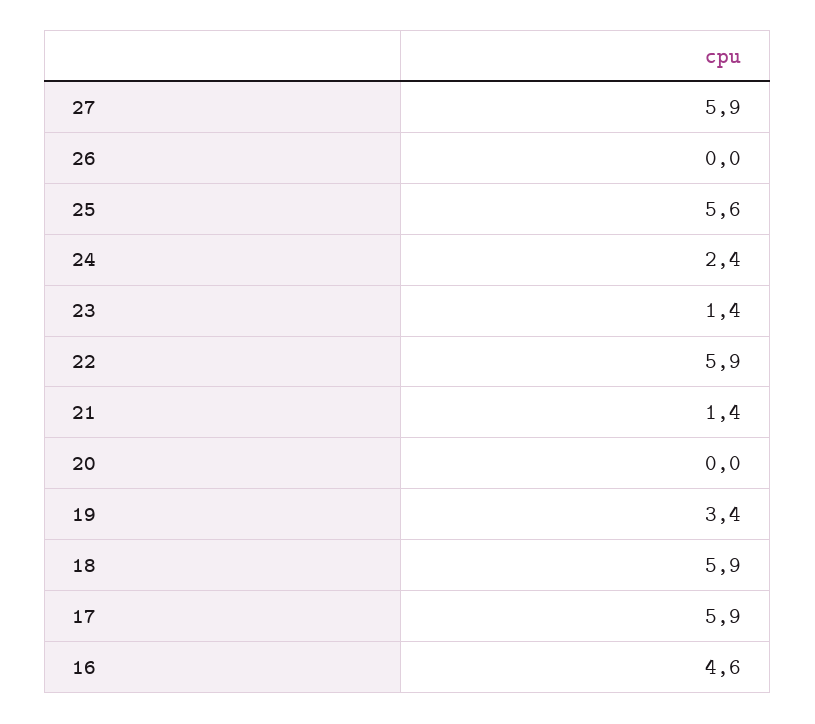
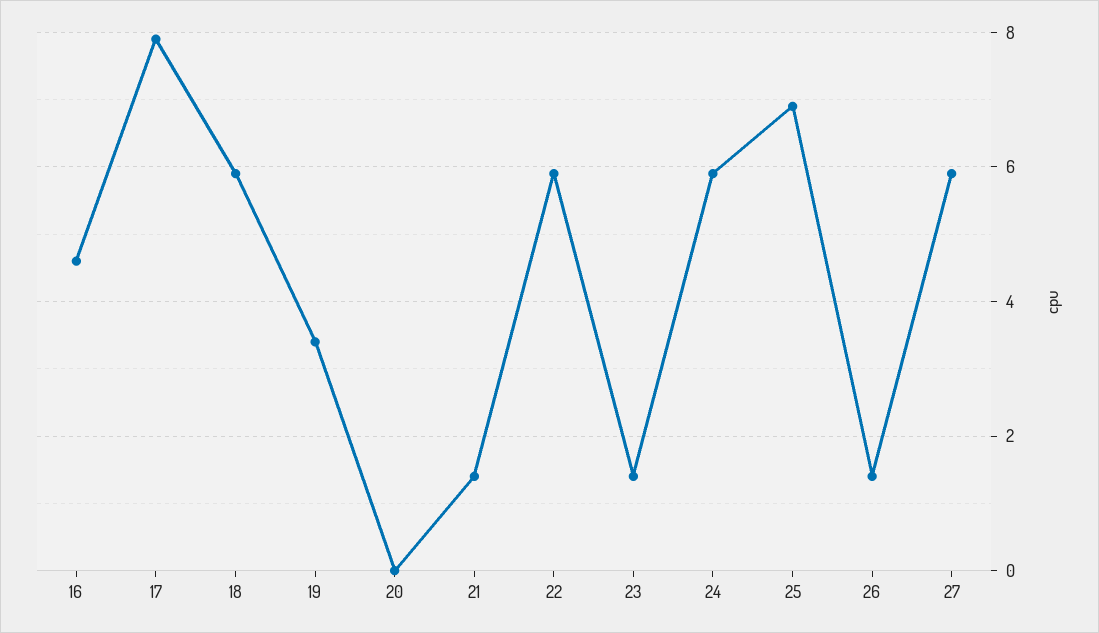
26: 0 -> 1.5
25: 5.6 -> 7
24: 2.4 -> 6
17: 5.9 -> 8

